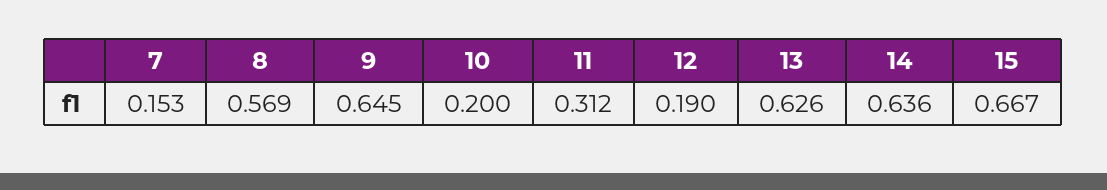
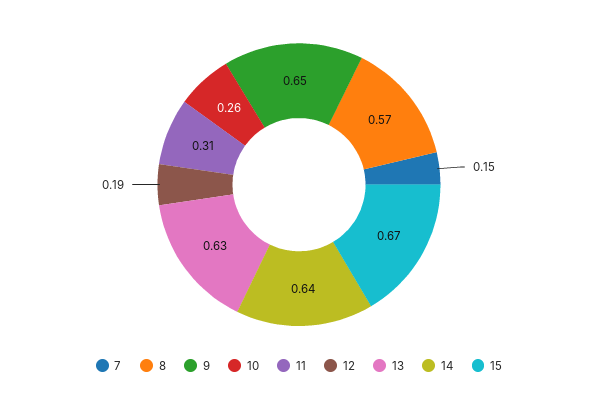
10: 0.2 -> 0.26

